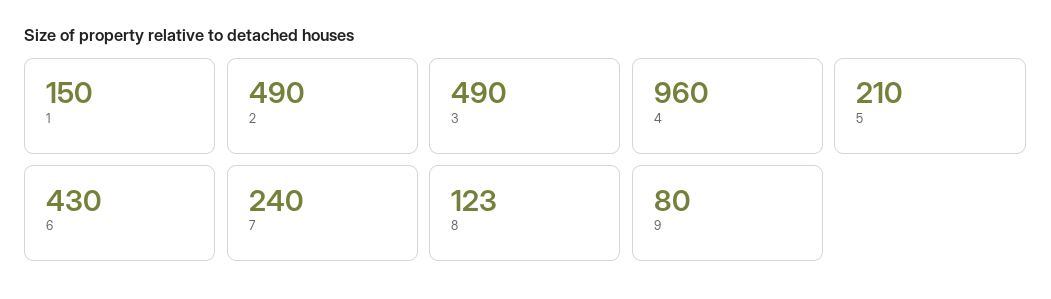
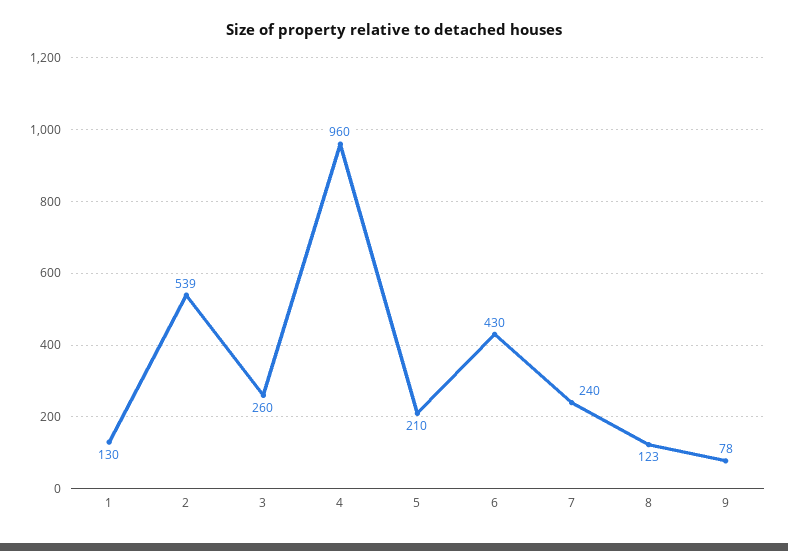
1: 150 -> 130
2: 490 -> 539
3: 490 -> 260
9: 80 -> 78

